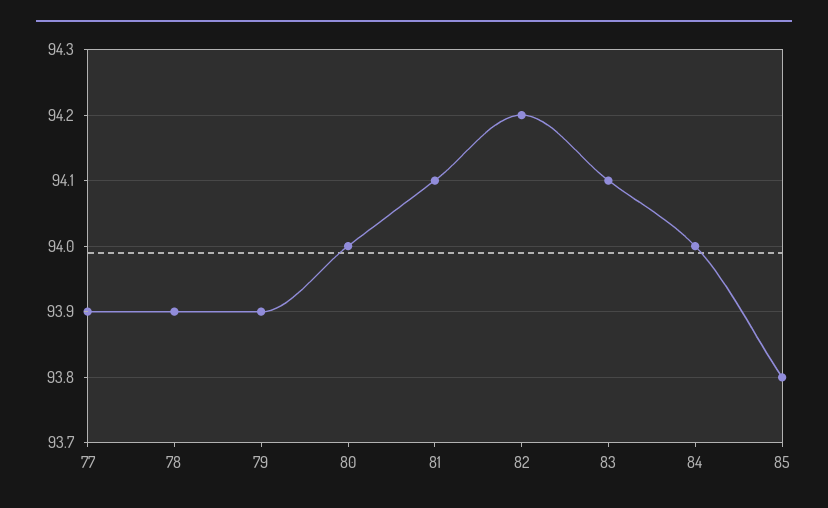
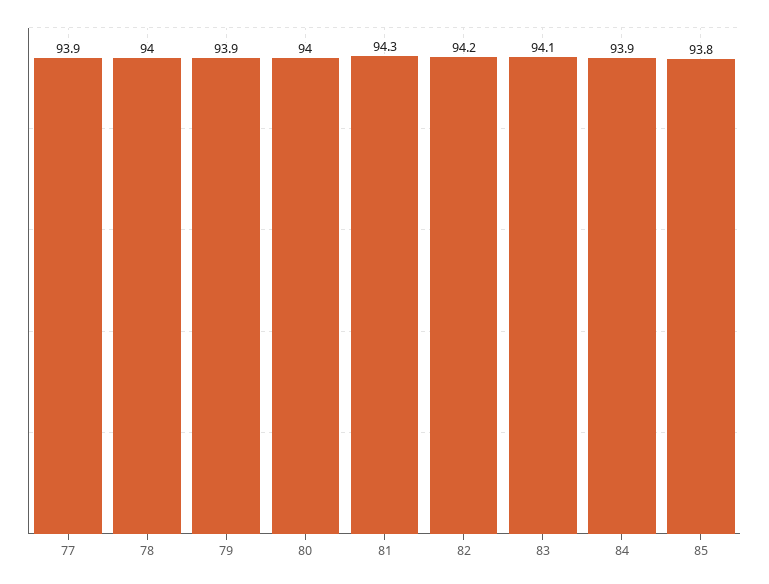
78: 93.9 -> 94
81: 94.1 -> 94.3
84: 94 -> 93.9

